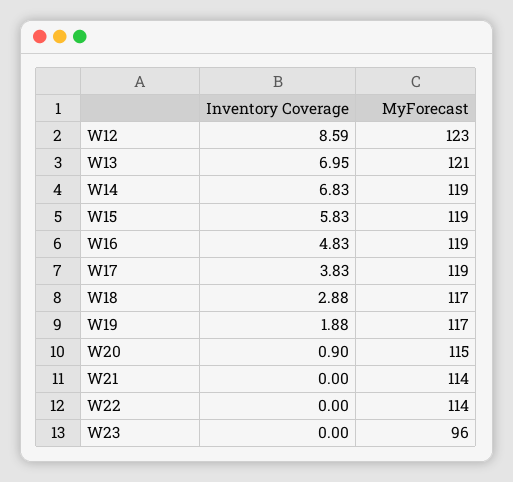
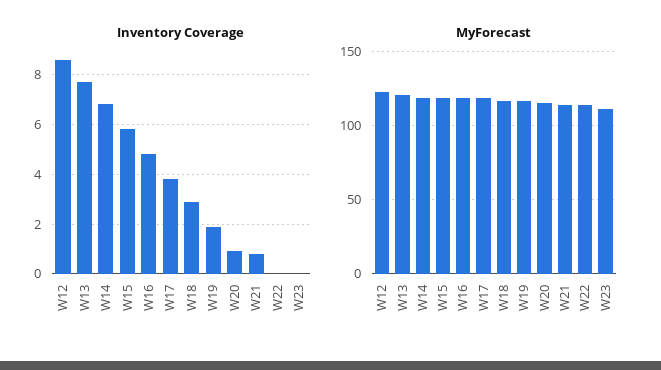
Inventory Coverage, W13: 6.95 -> 7.75
Inventory Coverage, W21: 0 -> 0.75
MyForecast, W23: 96 -> 110

